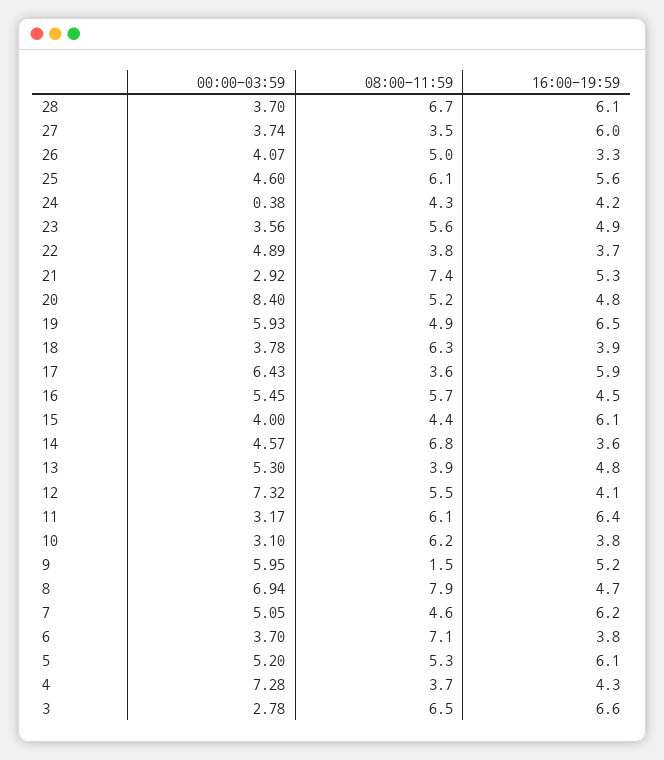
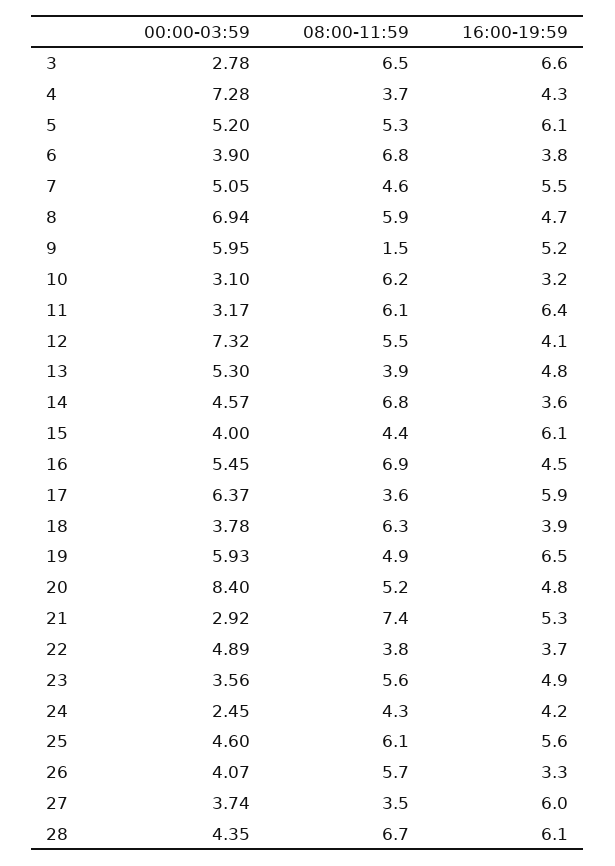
00:00-03:59, 28: 3.7 -> 4.35
08:00-11:59, 26: 5 -> 5.7
00:00-03:59, 24: 0.38 -> 2.45
00:00-03:59, 17: 6.43 -> 6.37
08:00-11:59, 16: 5.7 -> 6.9
16:00-19:59, 10: 3.8 -> 3.2
08:00-11:59, 8: 7.9 -> 5.9
16:00-19:59, 7: 6.2 -> 5.5
00:00-03:59, 6: 3.7 -> 3.9
08:00-11:59, 6: 7.1 -> 6.8

